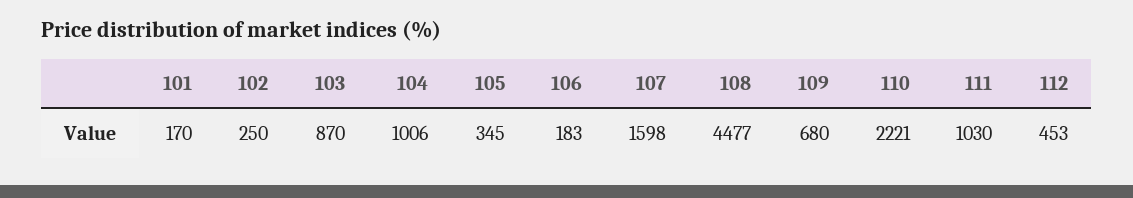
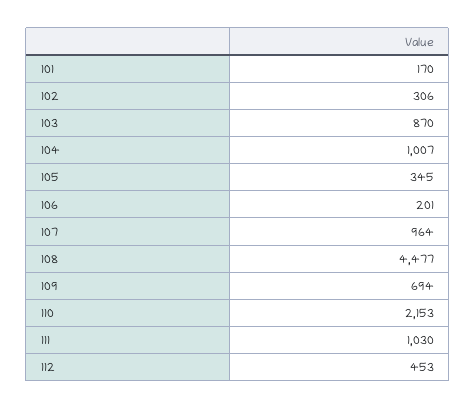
102: 250 -> 306
104: 1006 -> 1007
106: 183 -> 201
107: 1598 -> 964
109: 680 -> 694
110: 2221 -> 2153

